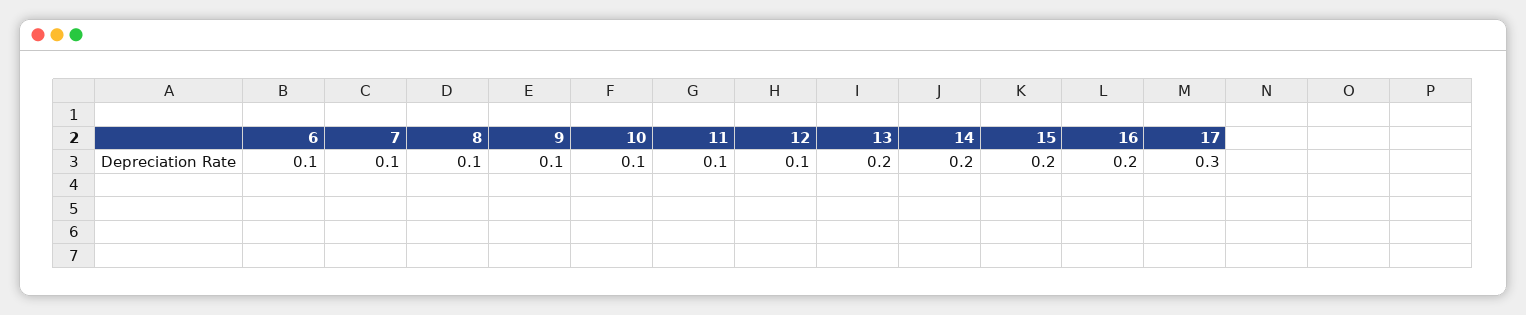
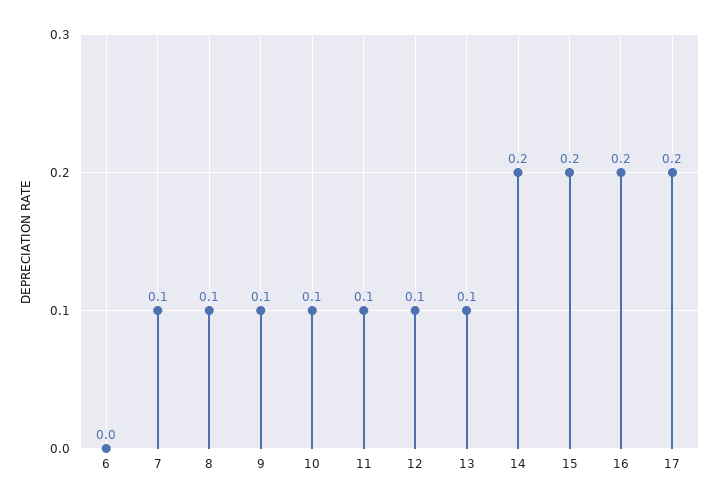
6: 0.1 -> 0
13: 0.2 -> 0.1
17: 0.3 -> 0.2

